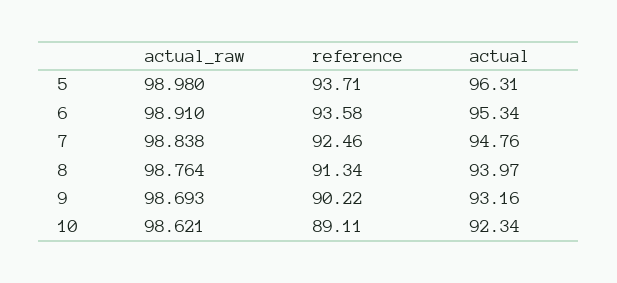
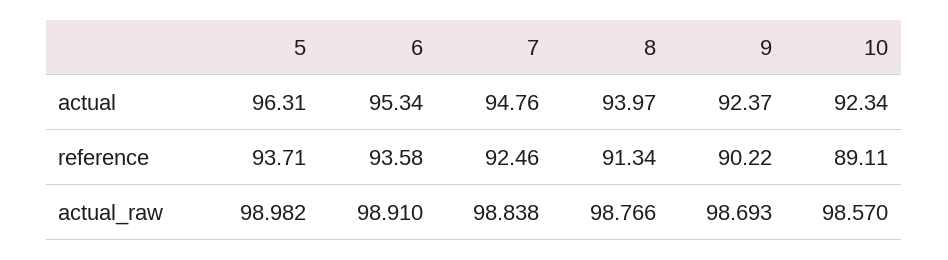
actual_raw, 5: 98.98 -> 98.982
actual_raw, 8: 98.764 -> 98.766
actual, 9: 93.16 -> 92.37
actual_raw, 10: 98.621 -> 98.57

